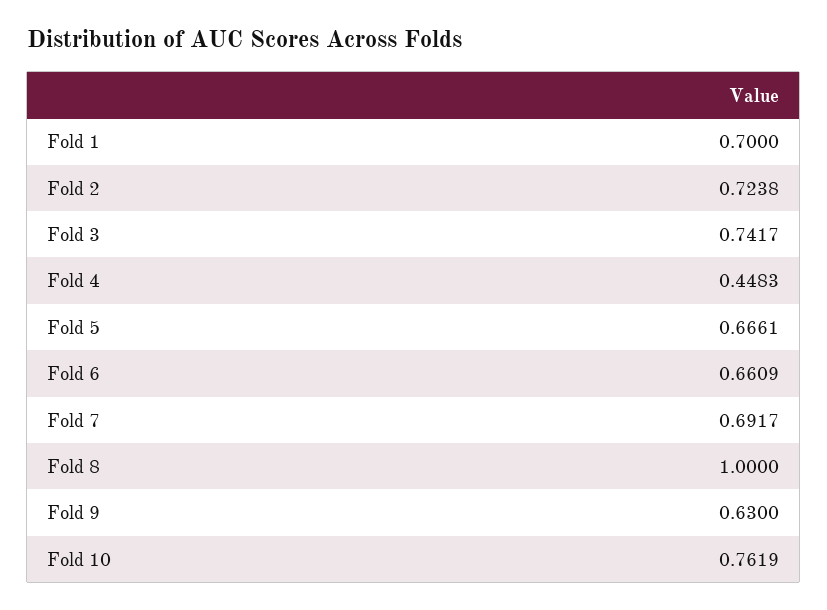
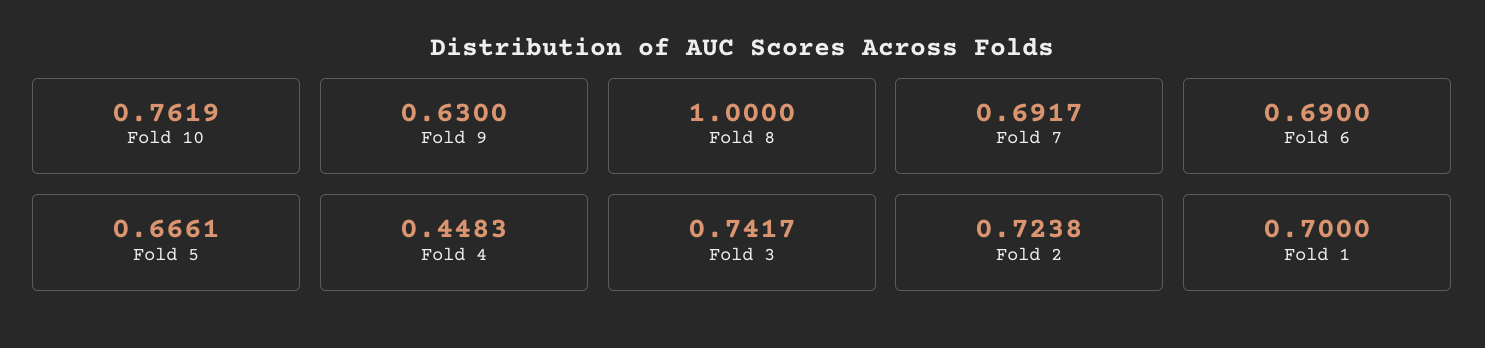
Fold 6: 0.6609 -> 0.69

